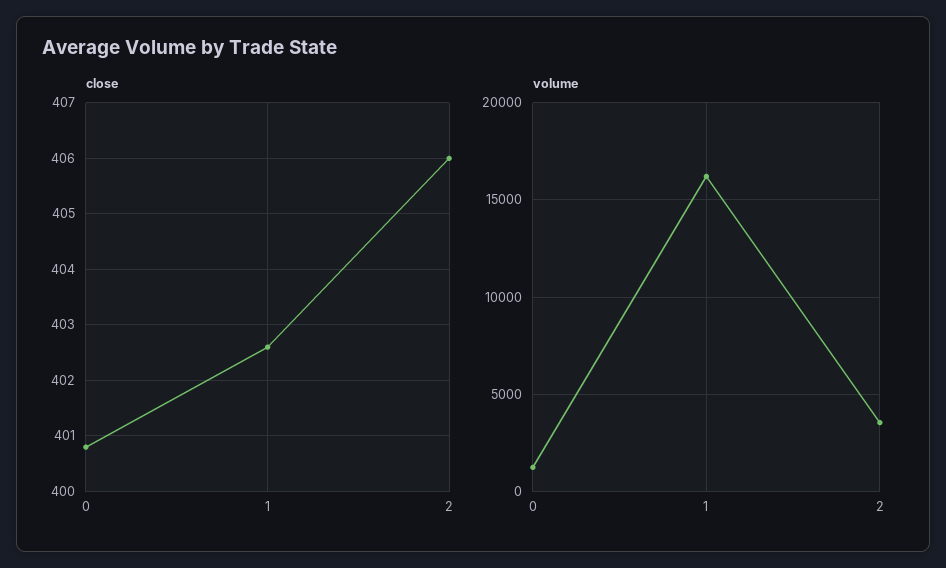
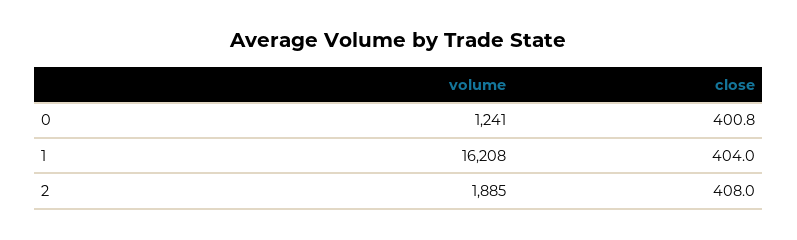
close, 1: 402.5 -> 404
close, 2: 406 -> 408
volume, 2: 3500 -> 1885

